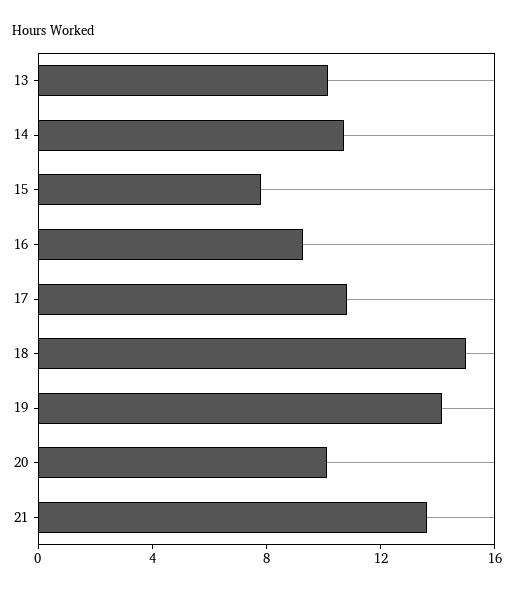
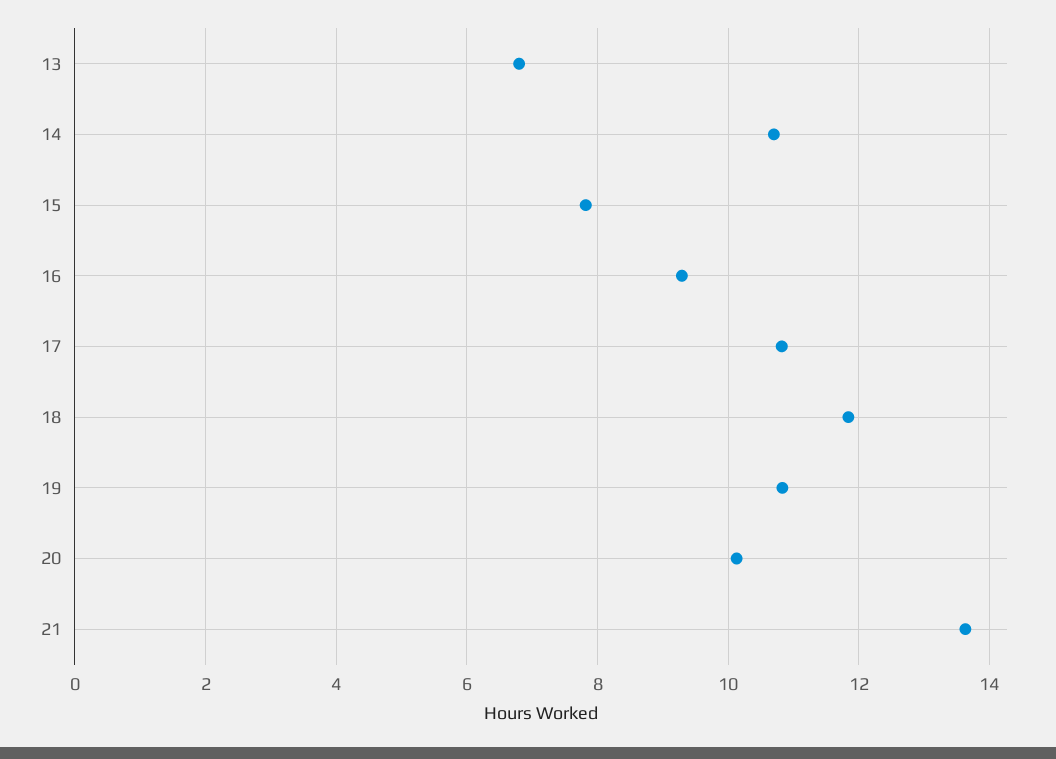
13: 10 -> 6.8
18: 15 -> 11.8
19: 14 -> 10.8

